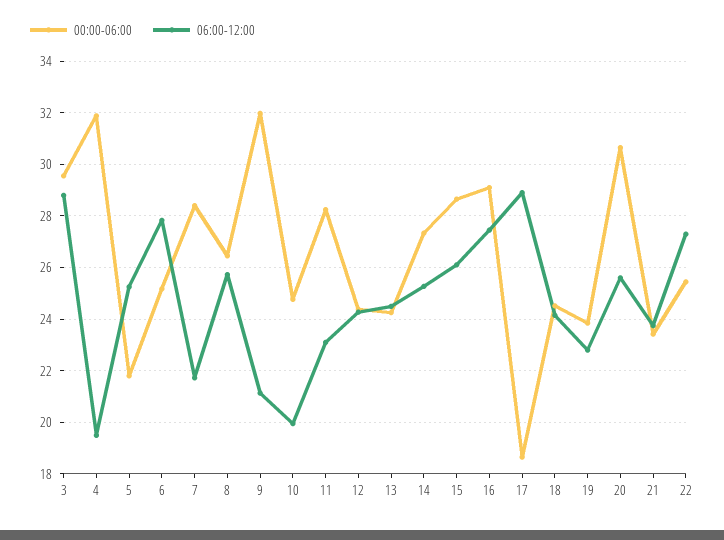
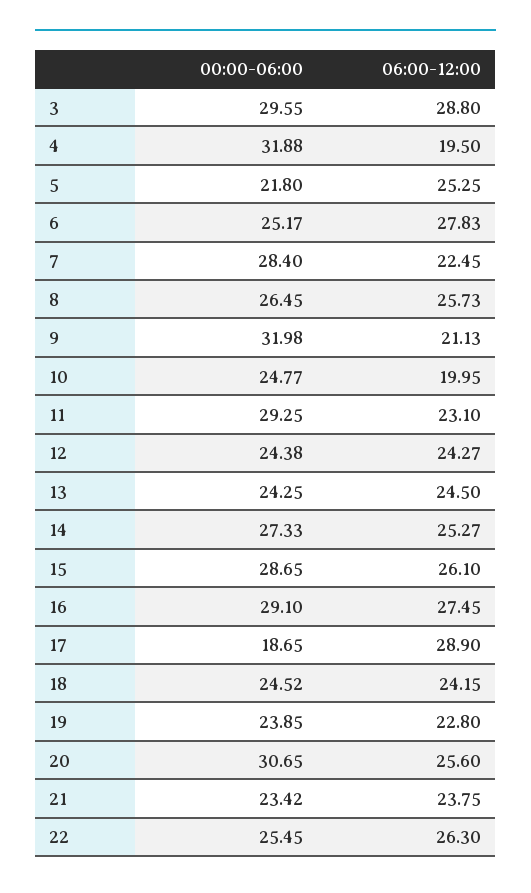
06:00-12:00, 7: 21.75 -> 22.45
00:00-06:00, 11: 28.25 -> 29.25
06:00-12:00, 22: 27.25 -> 26.3

